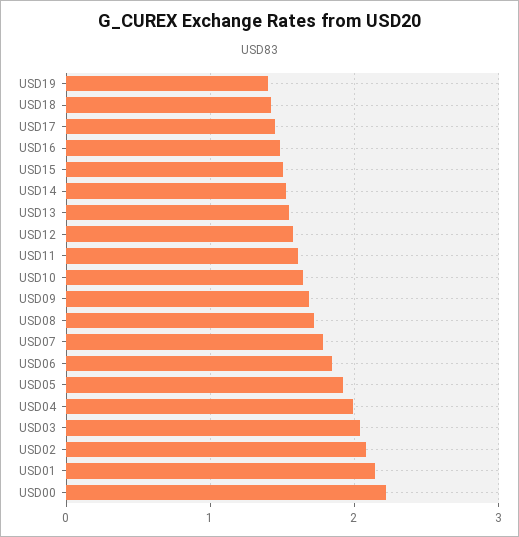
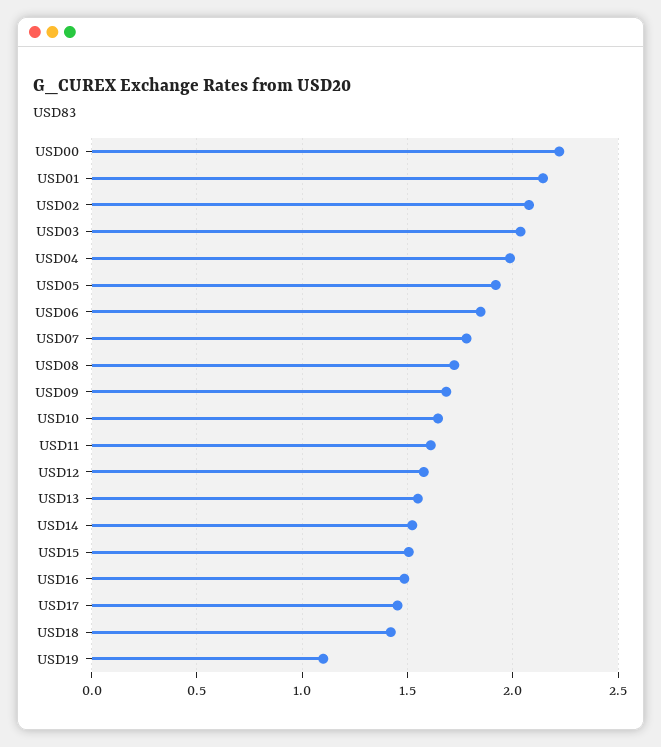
USD19: 1.4 -> 1.1

